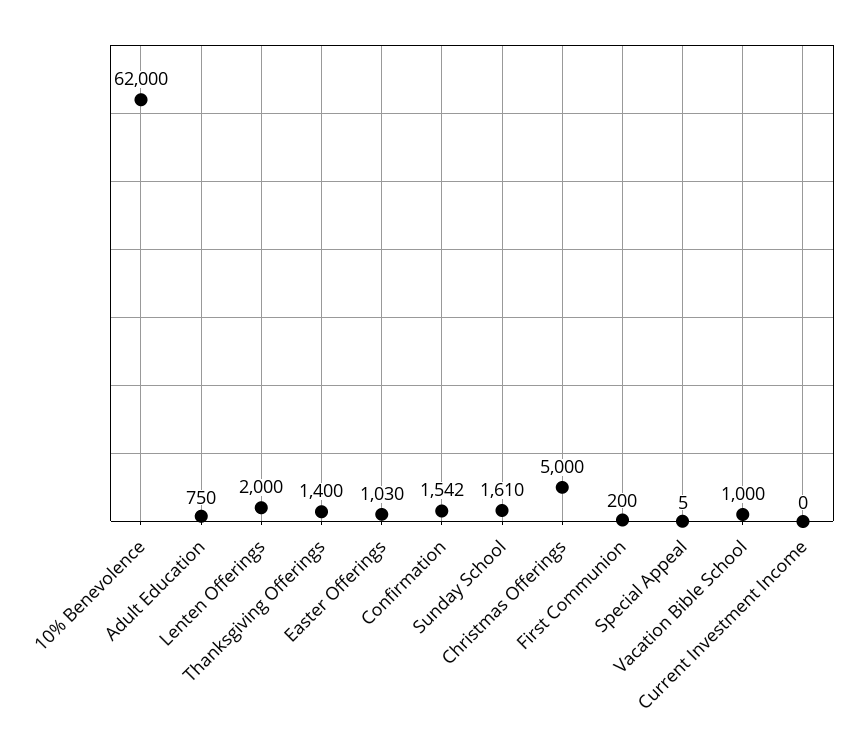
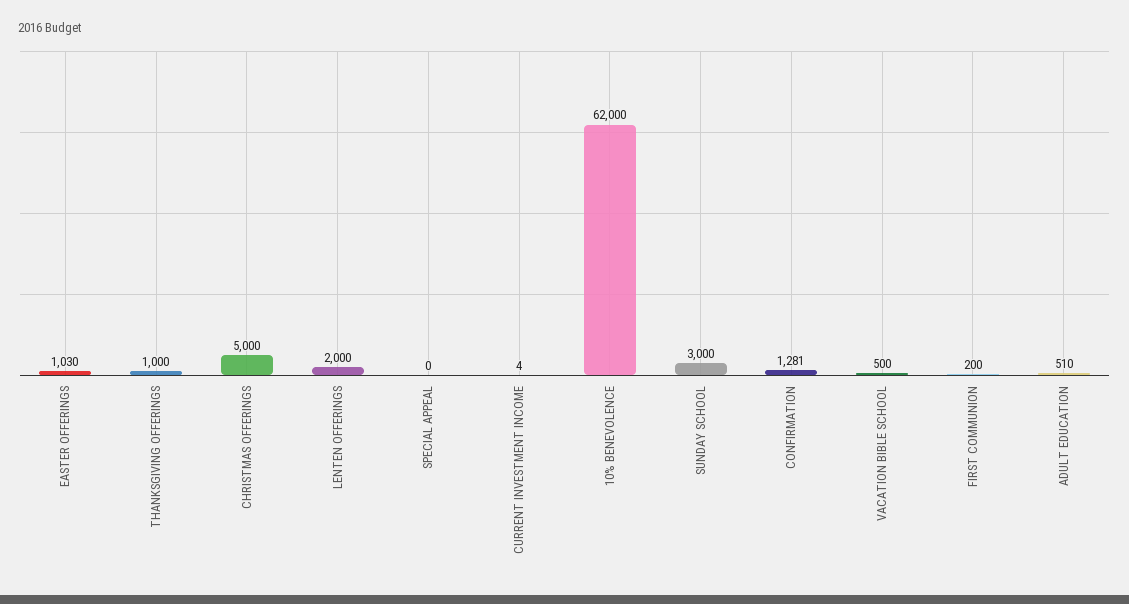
Adult Education: 750 -> 510
Thanksgiving Offerings: 1400 -> 1000
Confirmation: 1542 -> 1281
Sunday School: 1610 -> 3000
Special Appeal: 5 -> 0
Vacation Bible School: 1000 -> 500
Current Investment Income: 0 -> 4

